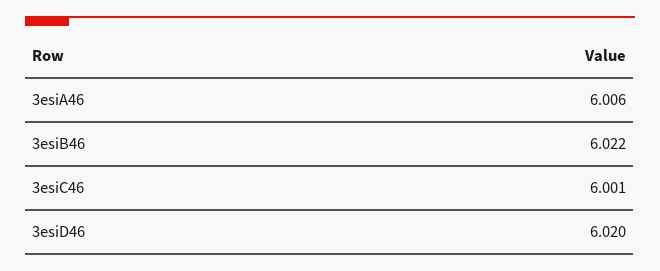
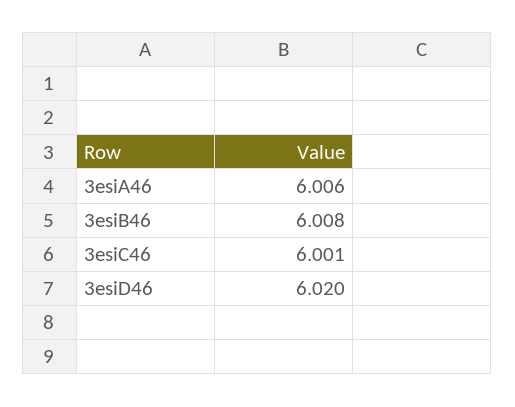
3esiB46: 6.022 -> 6.008

